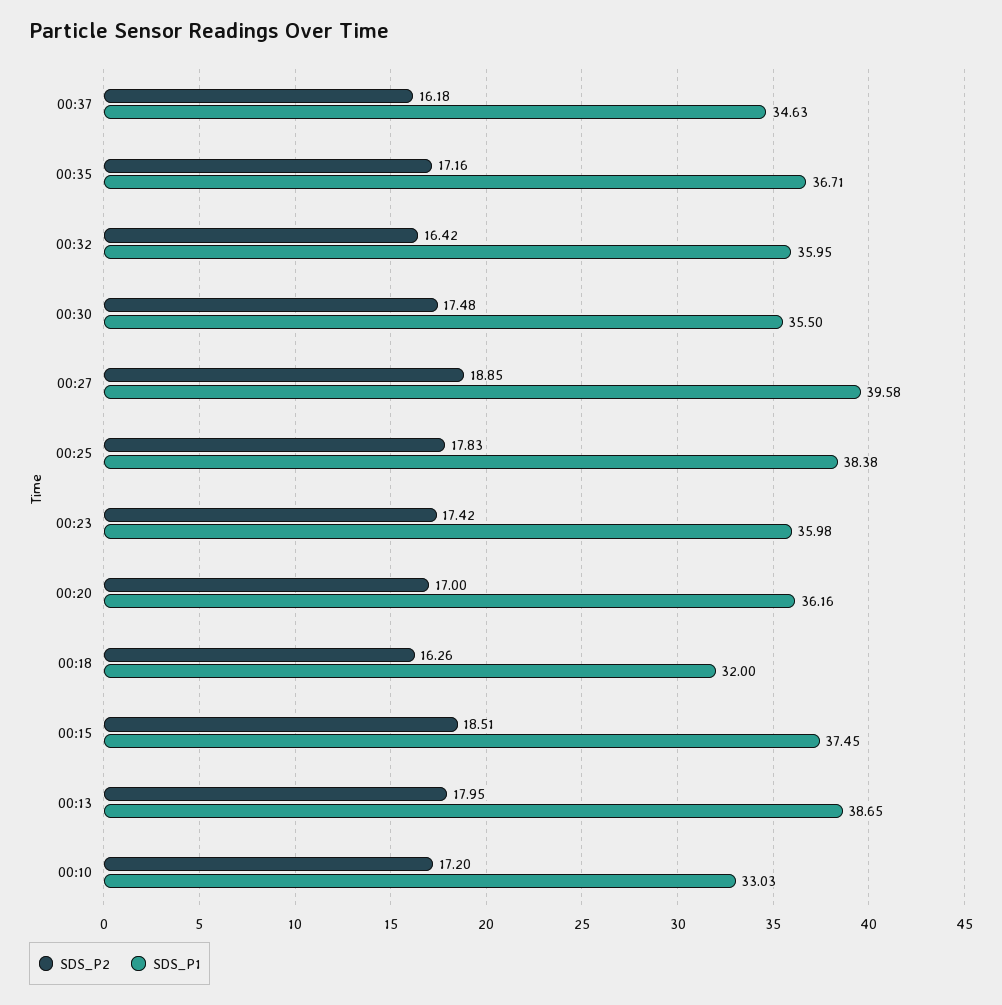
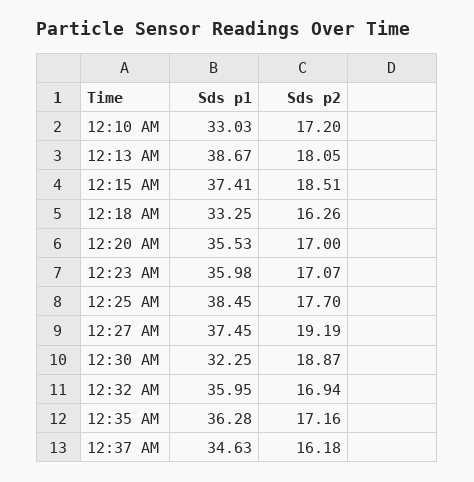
SDS_P1, 00:35: 36.71 -> 36.28
SDS_P2, 00:32: 16.42 -> 16.94
SDS_P2, 00:30: 17.48 -> 18.87
SDS_P1, 00:30: 35.5 -> 32.25
SDS_P2, 00:27: 18.85 -> 19.19
SDS_P1, 00:27: 39.58 -> 37.45
SDS_P2, 00:25: 17.83 -> 17.7
SDS_P1, 00:25: 38.38 -> 38.45
SDS_P2, 00:23: 17.42 -> 17.07
SDS_P1, 00:20: 36.16 -> 35.53
SDS_P1, 00:18: 32 -> 33.25
SDS_P1, 00:15: 37.45 -> 37.41
SDS_P2, 00:13: 17.95 -> 18.05
SDS_P1, 00:13: 38.65 -> 38.67

